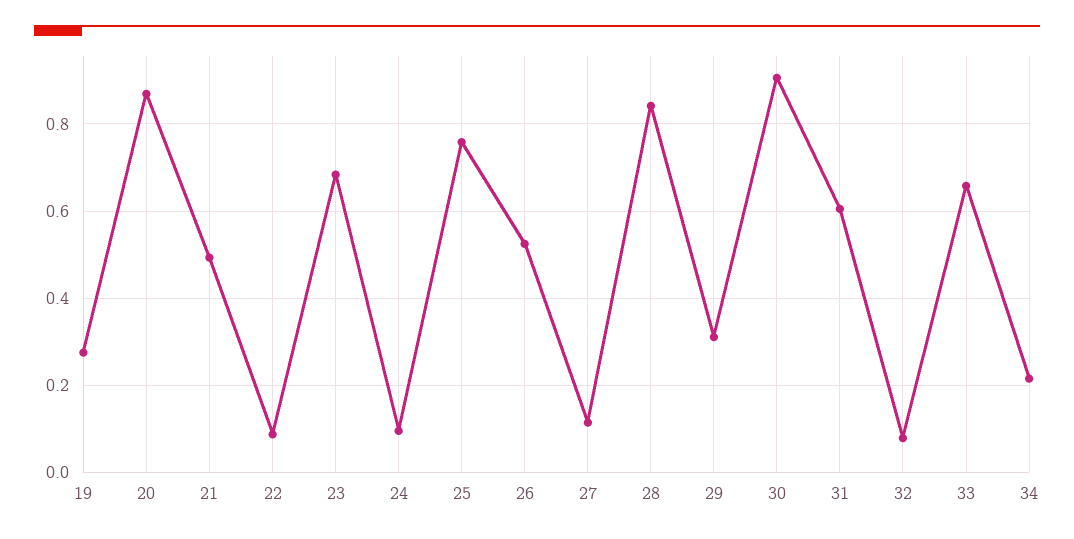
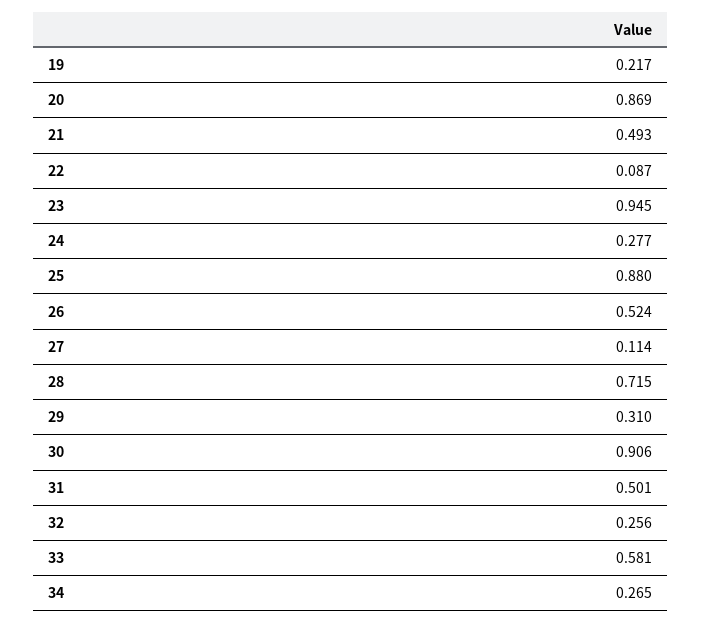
19: 0.28 -> 0.217
23: 0.68 -> 0.945
24: 0.1 -> 0.277
25: 0.76 -> 0.88
28: 0.84 -> 0.715
31: 0.6 -> 0.501
32: 0.08 -> 0.256
33: 0.66 -> 0.581
34: 0.22 -> 0.265

